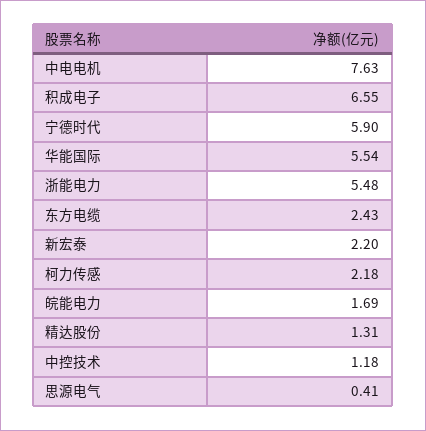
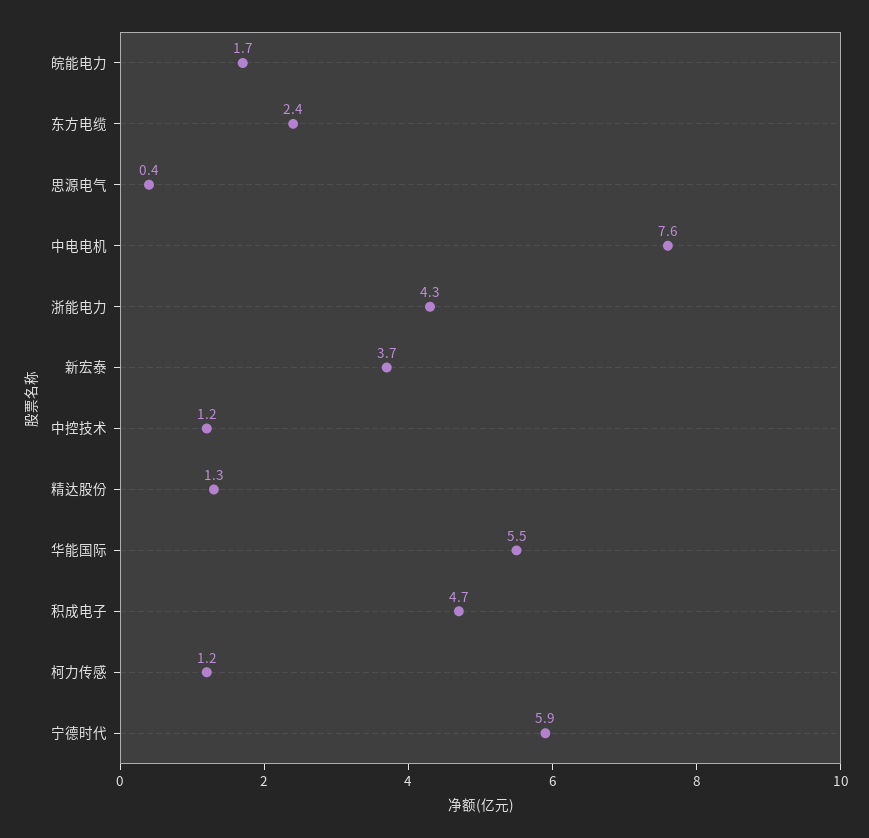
积成电子: 6.55 -> 4.7
浙能电力: 5.48 -> 4.3
新宏泰: 2.2 -> 3.7
柯力传感: 2.18 -> 1.2

